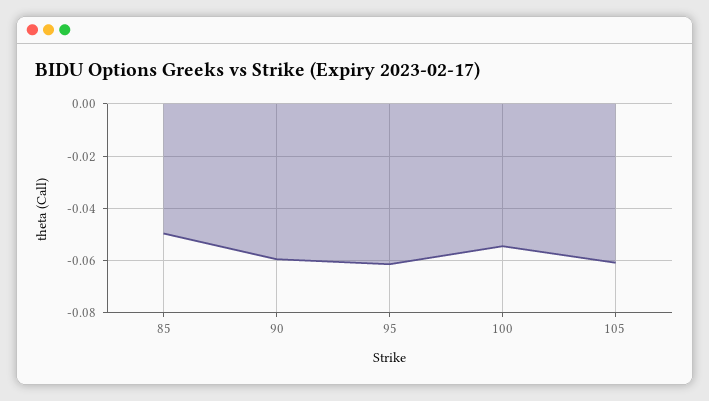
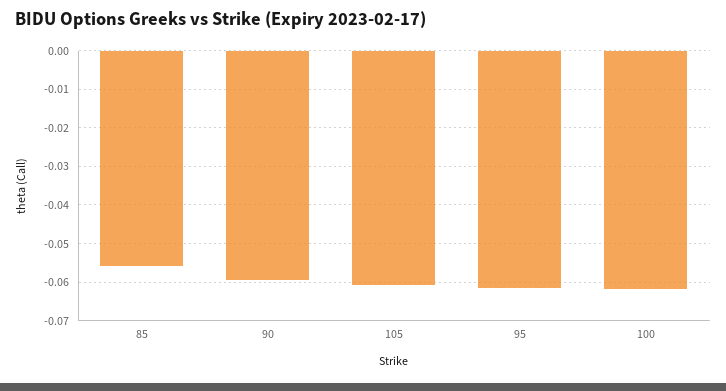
85: -0.05 -> -0.056
100: -0.055 -> -0.062

